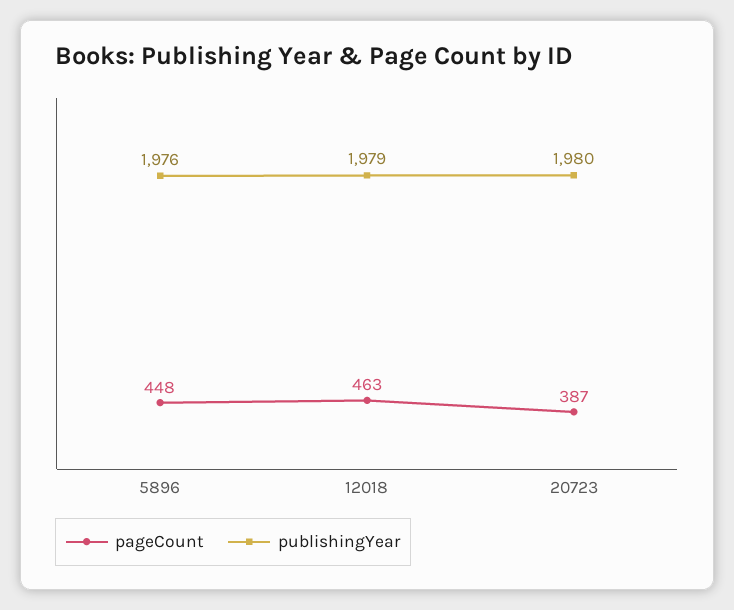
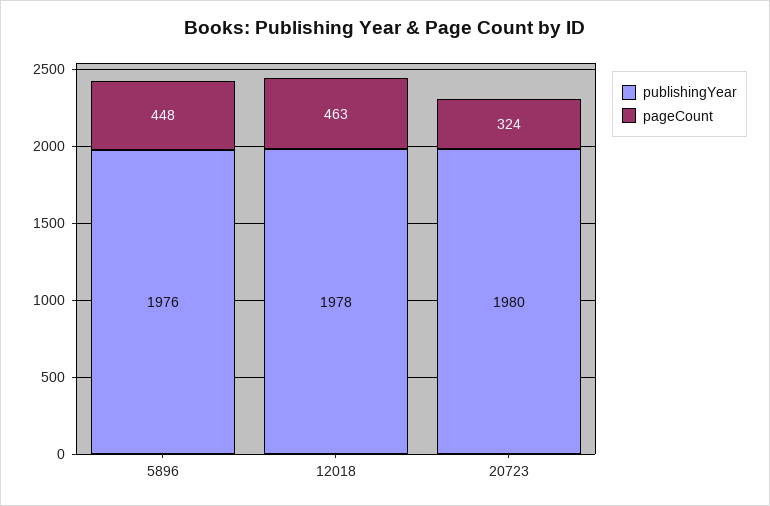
publishingYear, 12018: 1979 -> 1978
pageCount, 20723: 387 -> 324

